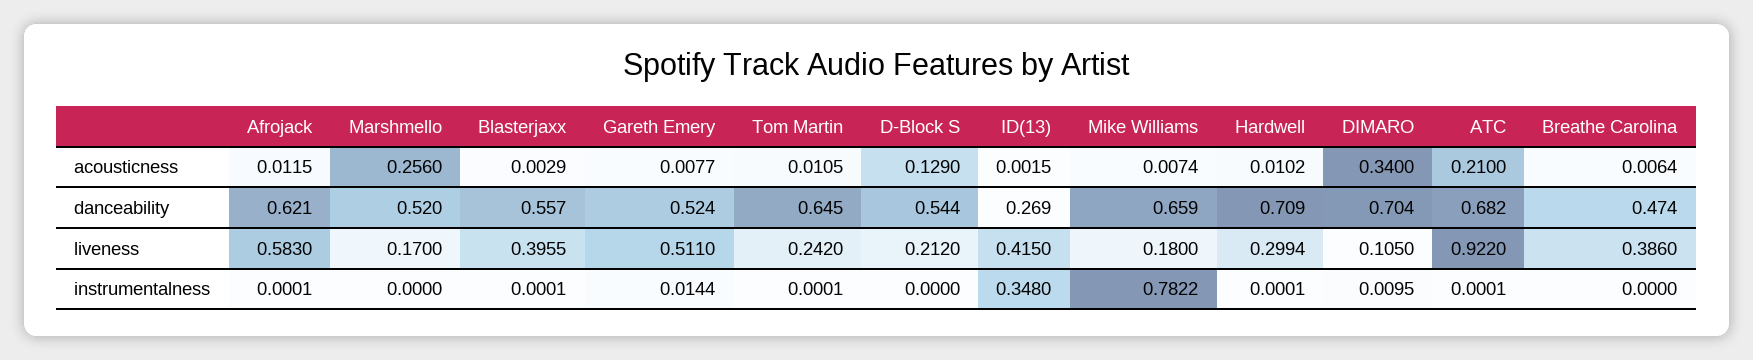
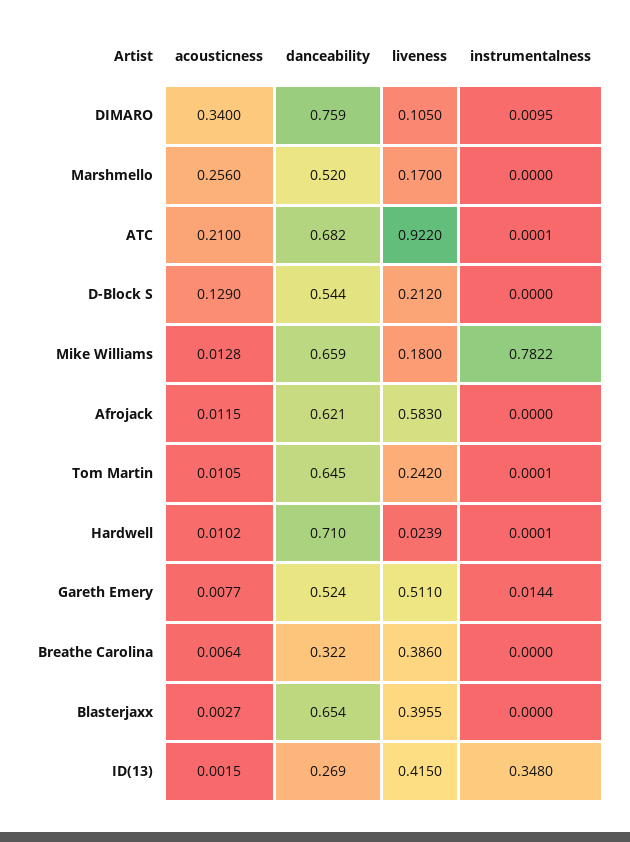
Blasterjaxx, acousticness: 0.0029 -> 0.0027
Mike Williams, acousticness: 0.0074 -> 0.0128
Blasterjaxx, danceability: 0.557 -> 0.654
Hardwell, danceability: 0.709 -> 0.71
DIMARO, danceability: 0.704 -> 0.759
Breathe Carolina, danceability: 0.474 -> 0.322
Hardwell, liveness: 0.2994 -> 0.0239
Afrojack, instrumentalness: 0.0001 -> 0
Blasterjaxx, instrumentalness: 0.0001 -> 0

